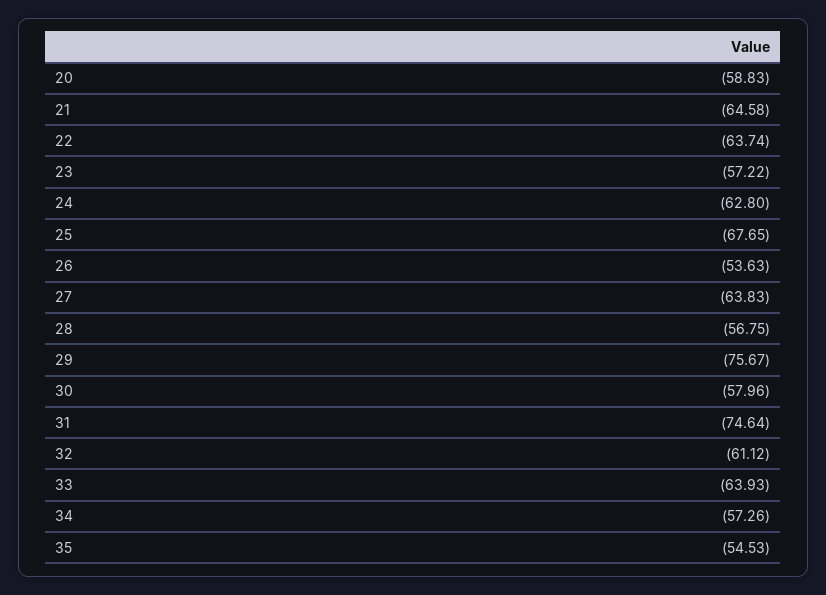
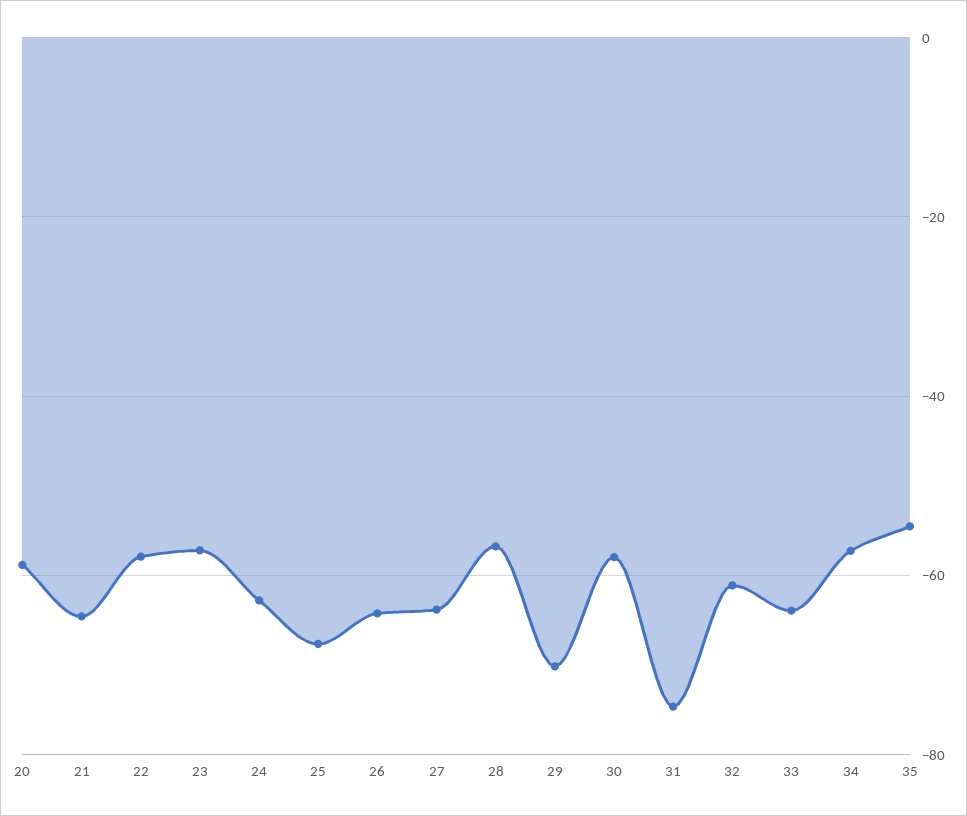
22: -63.74 -> -58
26: -53.63 -> -64
29: -75.67 -> -70

